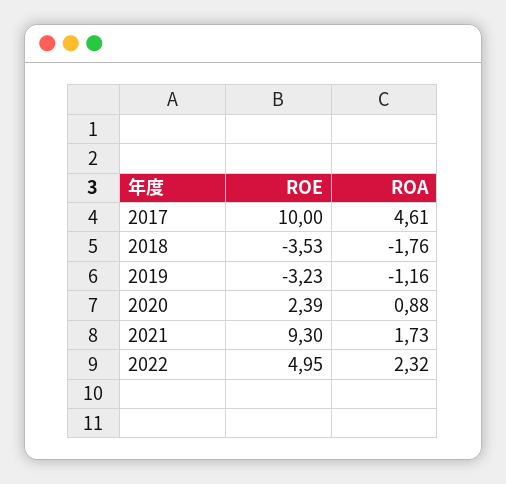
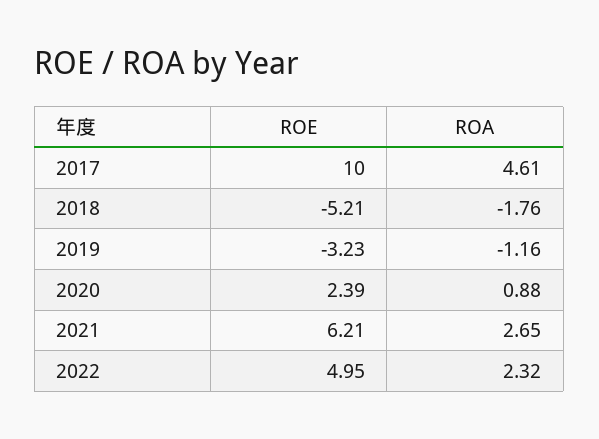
ROE, 2018: -3.53 -> -5.21
ROE, 2021: 9.3 -> 6.21
ROA, 2021: 1.73 -> 2.65

